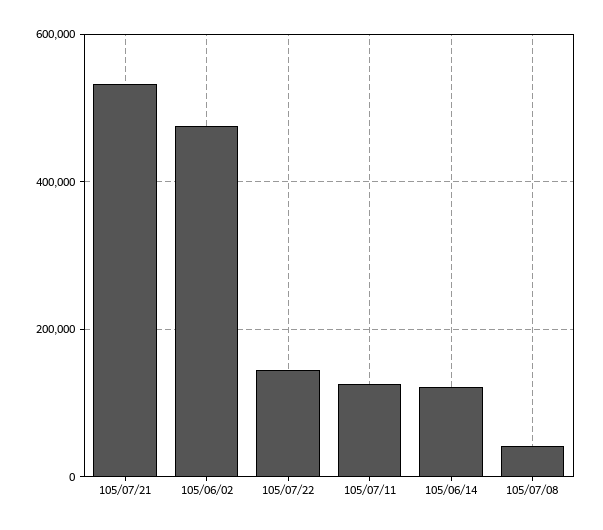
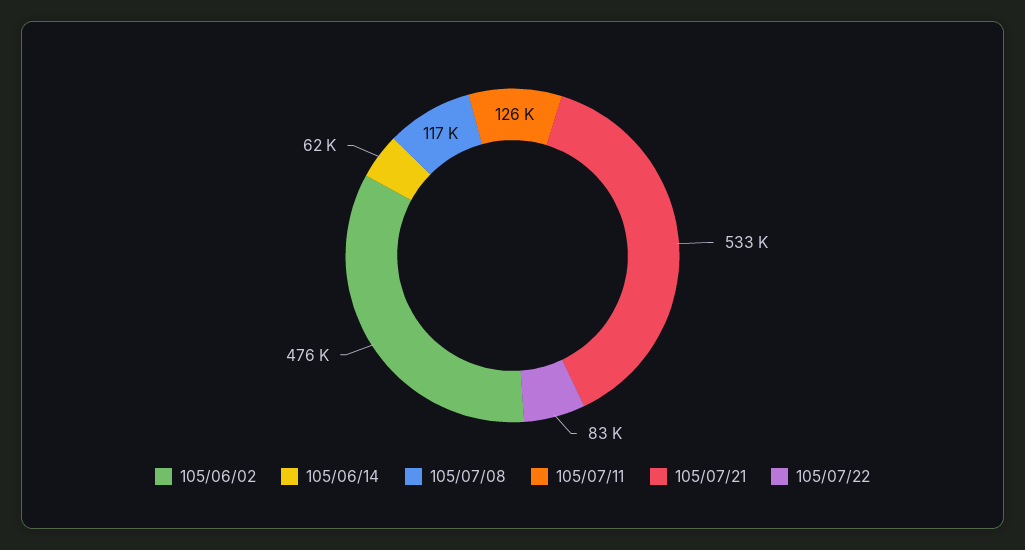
105/07/22: 140000 -> 83000
105/06/14: 120000 -> 62000
105/07/08: 40000 -> 117000

